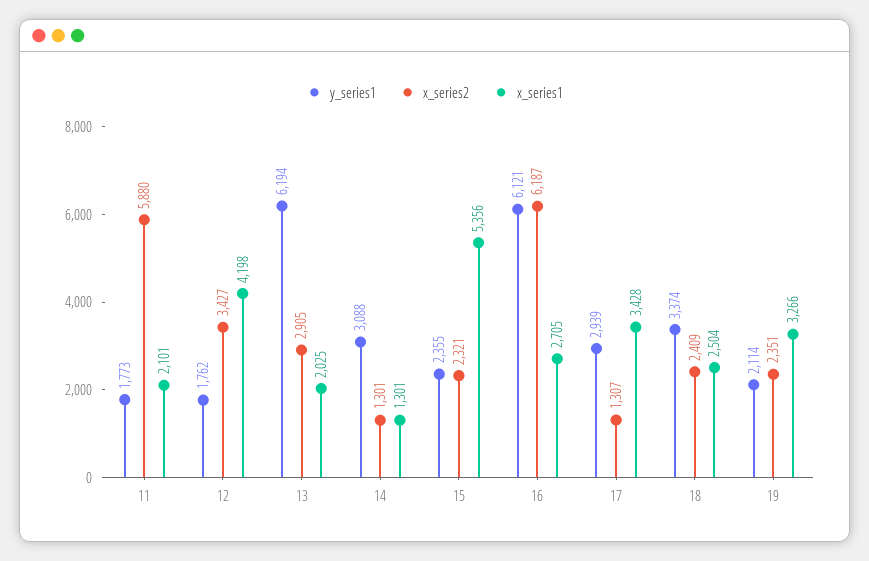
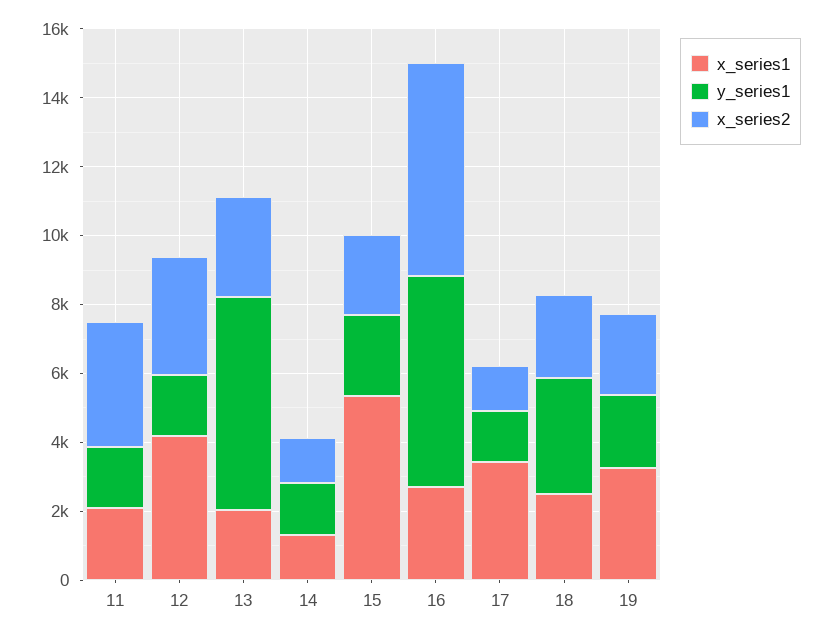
x_series2, 11: 5880 -> 3500
y_series1, 14: 3088 -> 1500
y_series1, 17: 2939 -> 1500

